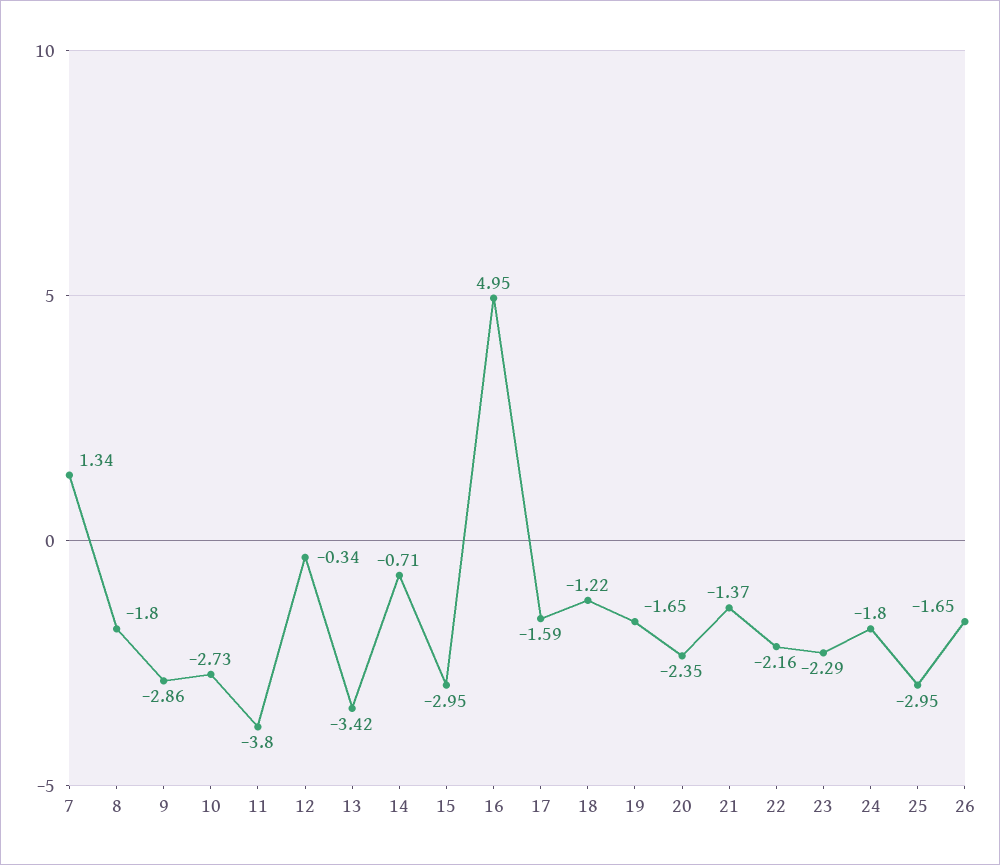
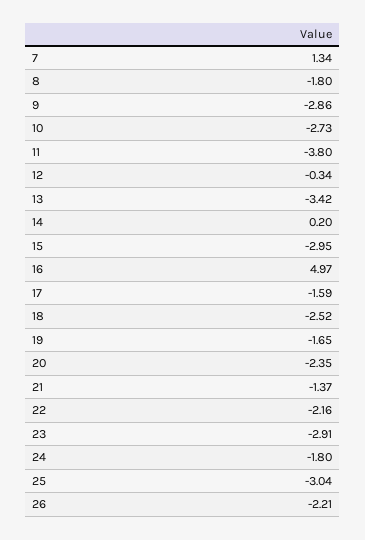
14: -0.71 -> 0.2
16: 4.95 -> 4.97
18: -1.22 -> -2.52
23: -2.29 -> -2.91
25: -2.95 -> -3.04
26: -1.65 -> -2.21

